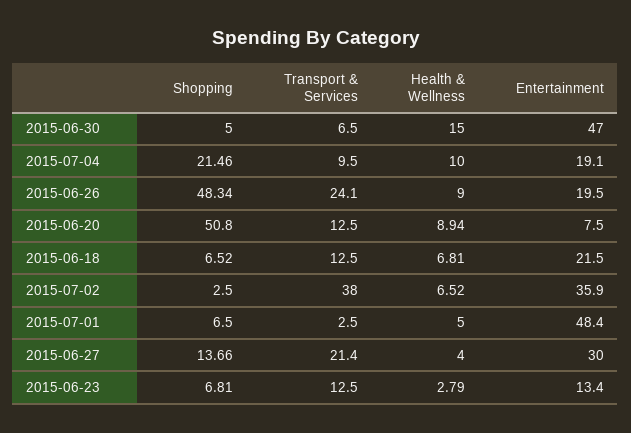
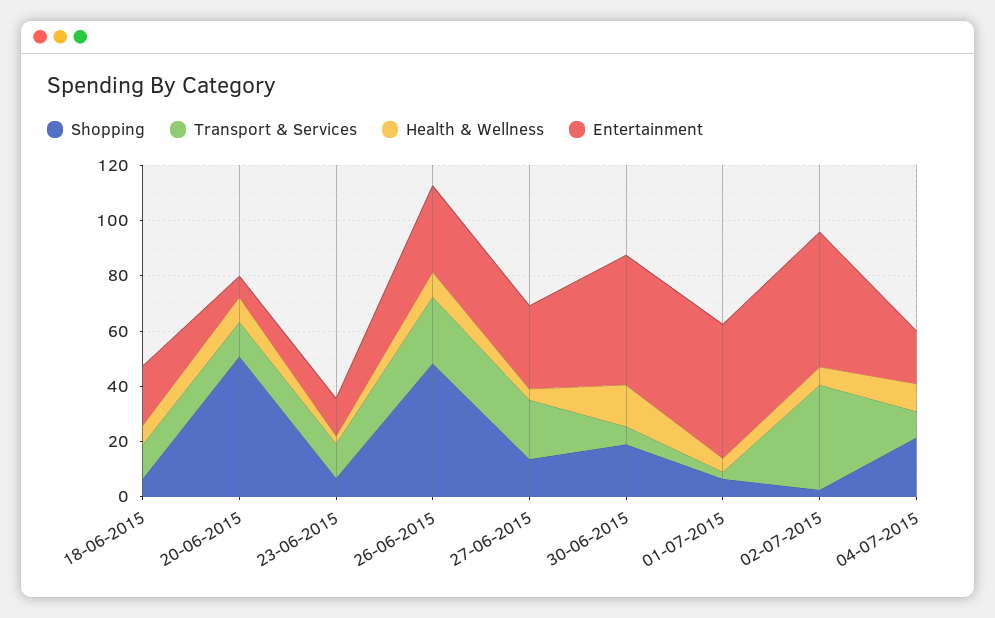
Shopping, 2015-06-30: 5 -> 20
Entertainment, 2015-06-26: 19.5 -> 30
Entertainment, 2015-07-02: 35.9 -> 50

